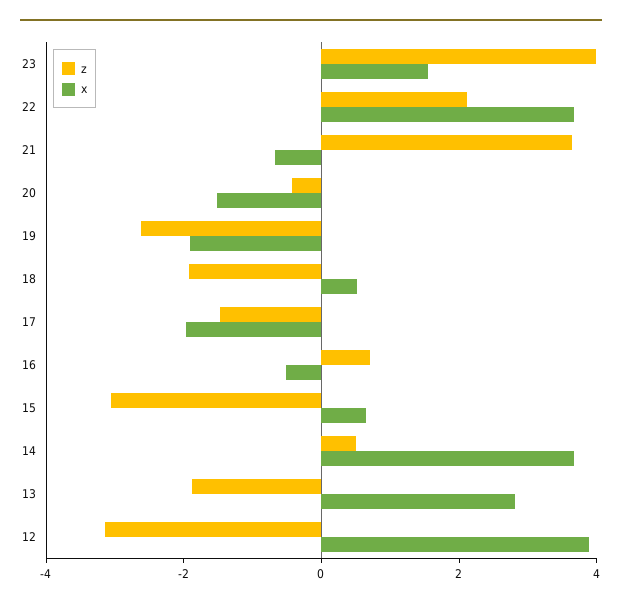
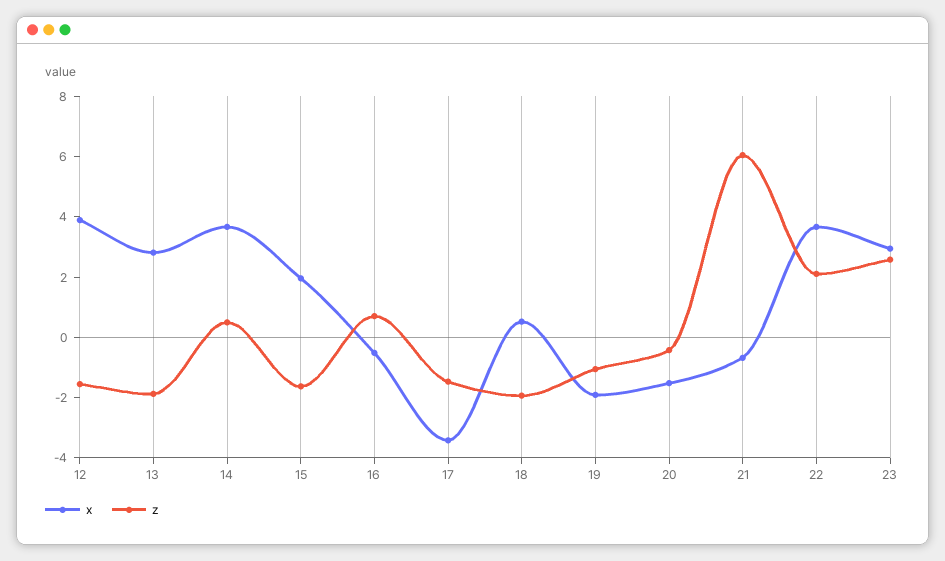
z, 23: 4 -> 2.5
x, 23: 1.5 -> 3
z, 21: 3.5 -> 6
z, 19: -2.5 -> -1
x, 17: -2 -> -3.5
z, 15: -3 -> -1.5
x, 15: 0.5 -> 2
z, 12: -3 -> -1.5

